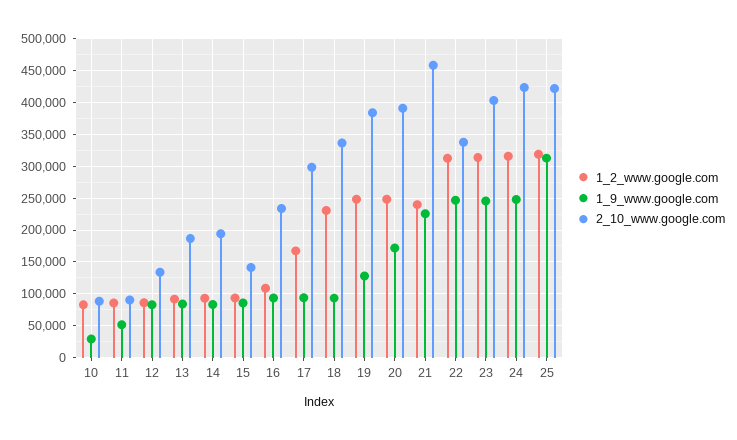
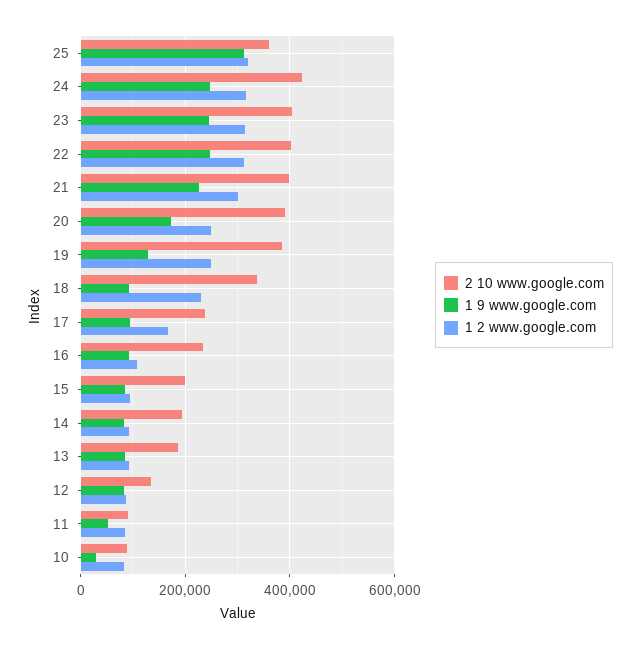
2_10_www.google.com, 15: 140000 -> 200000
2_10_www.google.com, 17: 300000 -> 240000
1_2_www.google.com, 21: 240000 -> 300000
2_10_www.google.com, 21: 460000 -> 400000
2_10_www.google.com, 22: 340000 -> 400000
2_10_www.google.com, 25: 420000 -> 360000

